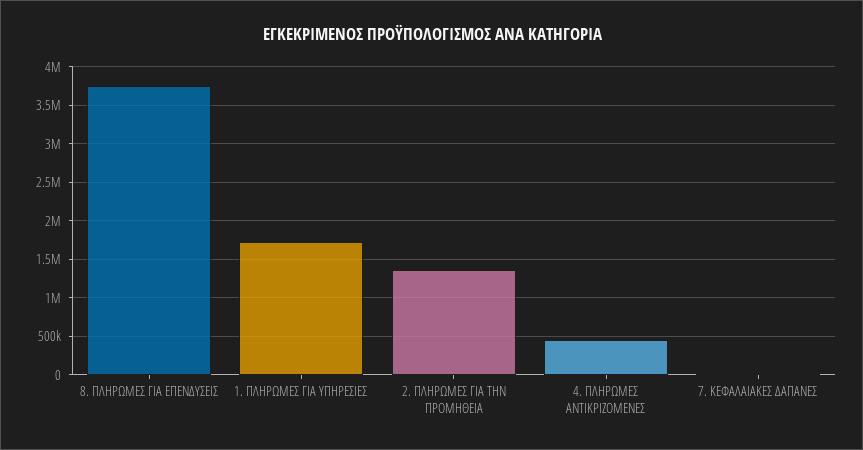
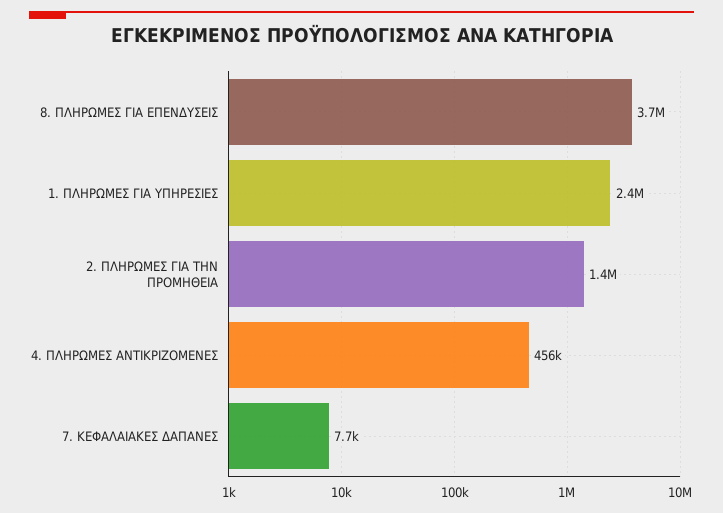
1. ΠΛΗΡΩΜΕΣ ΓΙΑ ΥΠΗΡΕΣΙΕΣ: 1700000 -> 2400000

